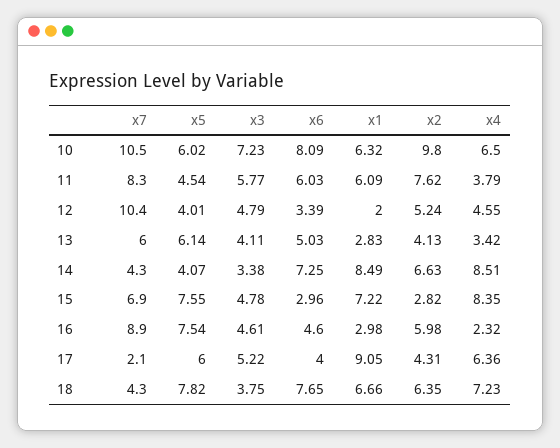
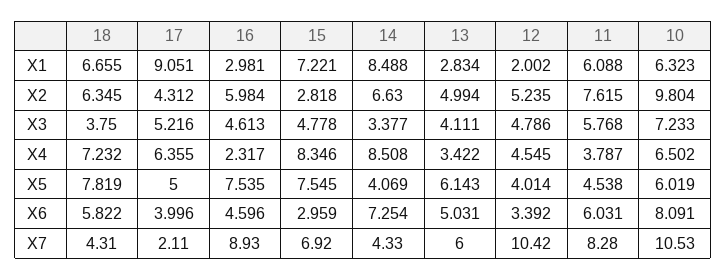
x2, 13: 4.13 -> 4.994
x5, 17: 6 -> 5
x6, 18: 7.65 -> 5.822

